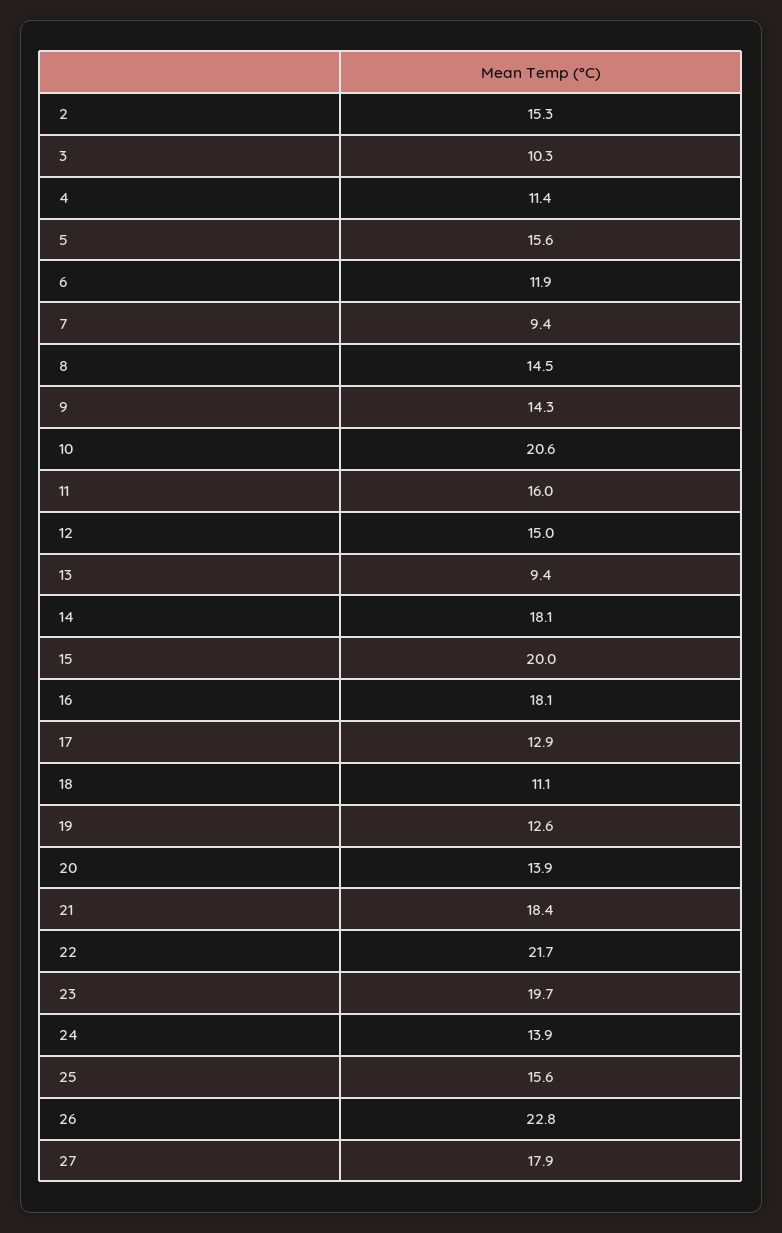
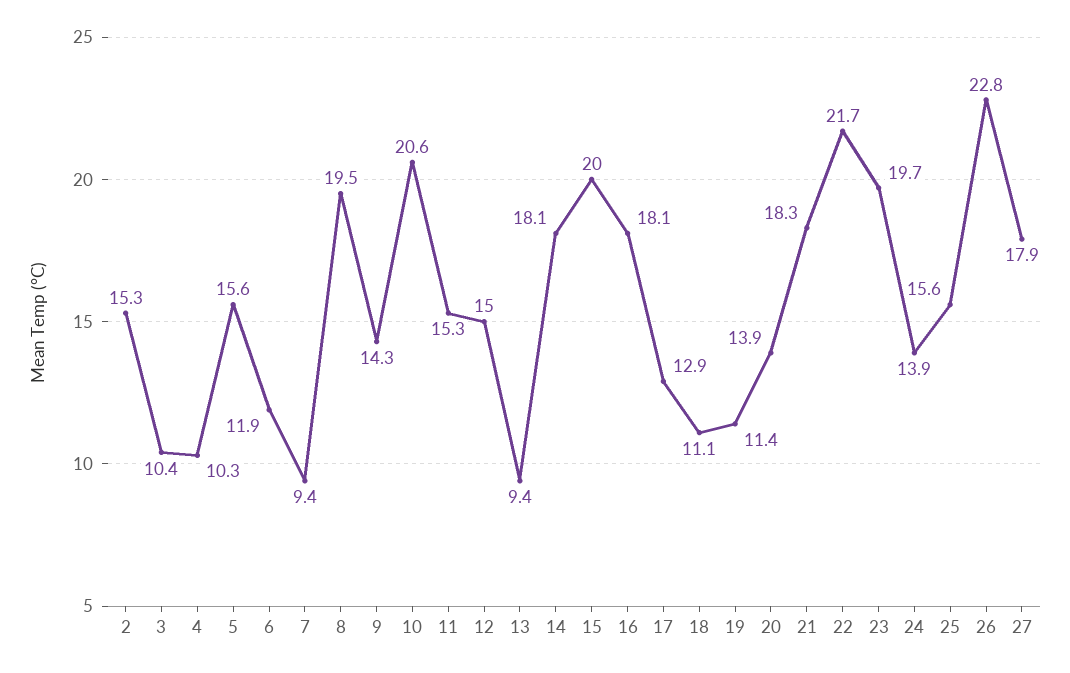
3: 10.3 -> 10.4
4: 11.4 -> 10.3
8: 14.5 -> 19.5
11: 16 -> 15.3
19: 12.6 -> 11.4
21: 18.4 -> 18.3

